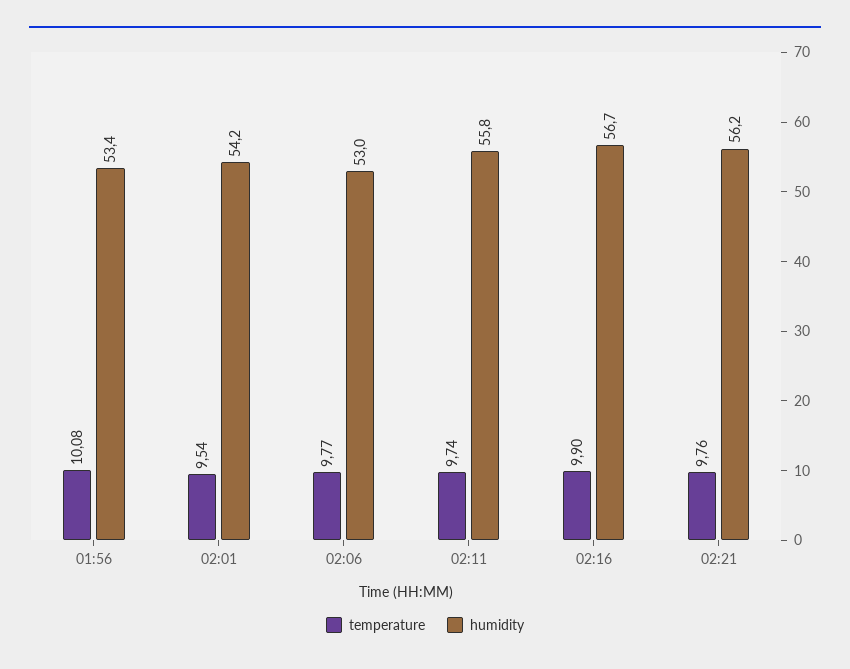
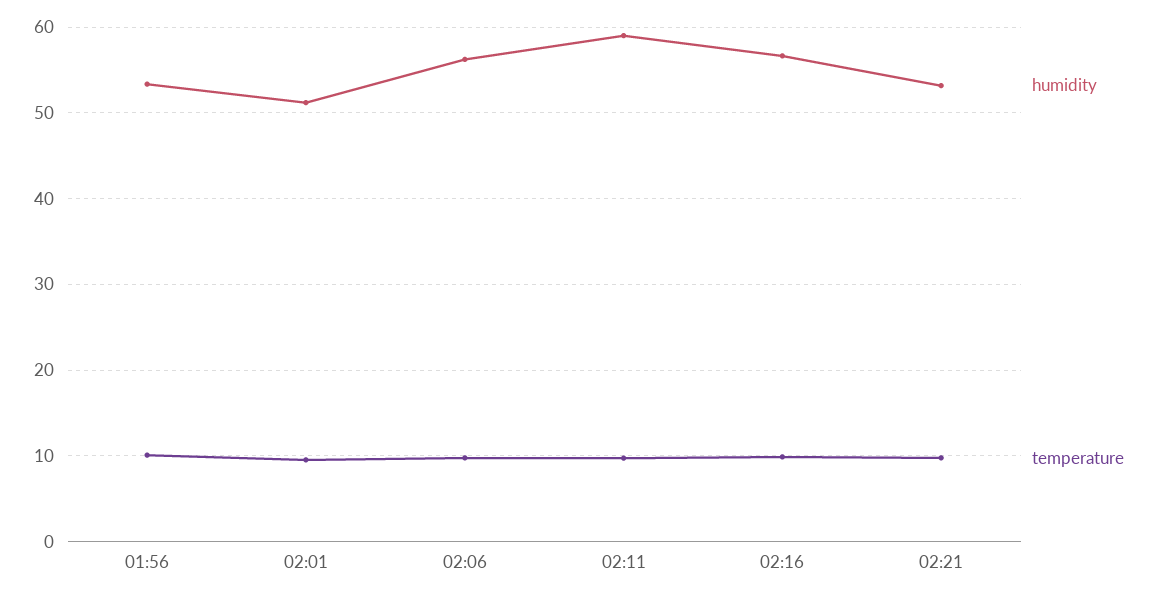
humidity, 02:01: 54.2 -> 51
humidity, 02:06: 53 -> 56
humidity, 02:11: 55.8 -> 59
humidity, 02:21: 56.2 -> 53

